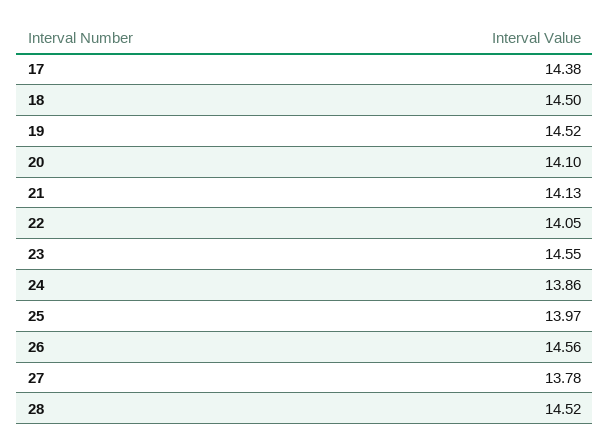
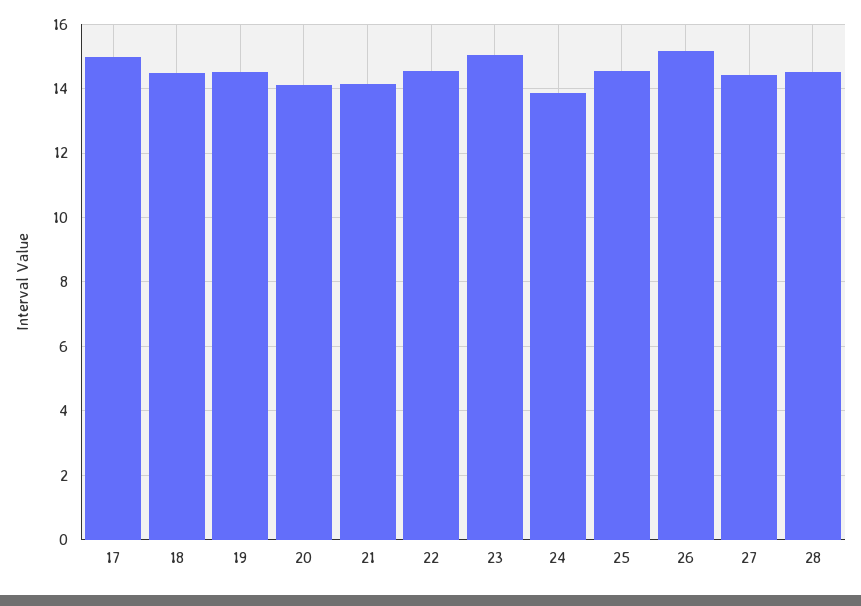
17: 14.38 -> 15
22: 14.05 -> 14.6
23: 14.55 -> 15
25: 13.97 -> 14.6
26: 14.56 -> 15.2
27: 13.78 -> 14.4

